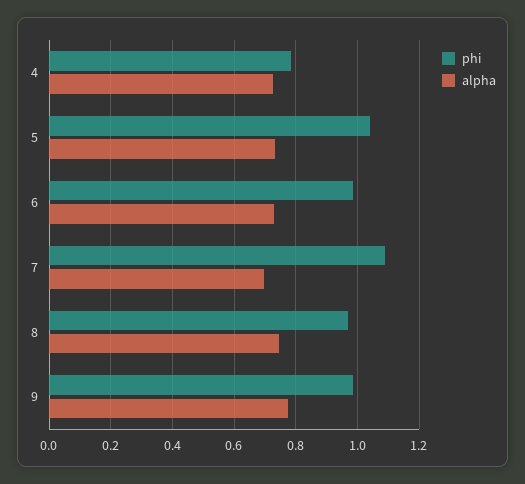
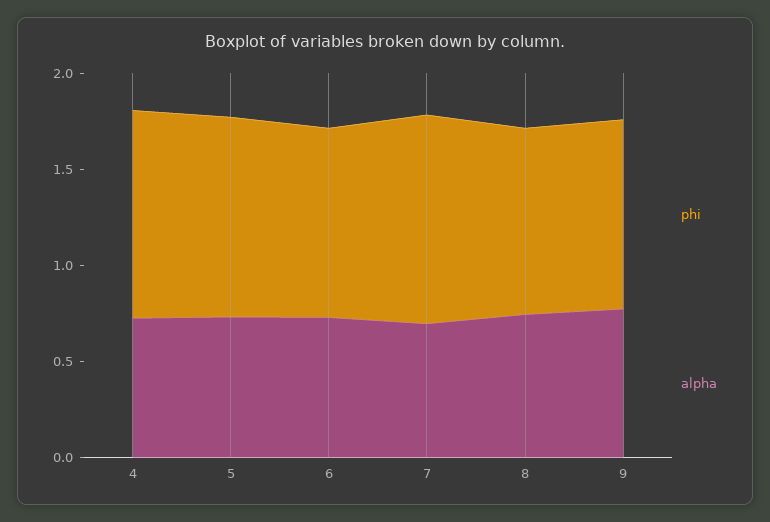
phi, 4: 0.78 -> 1.1

